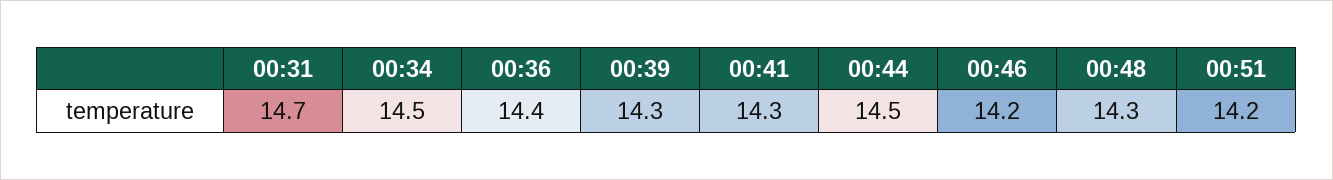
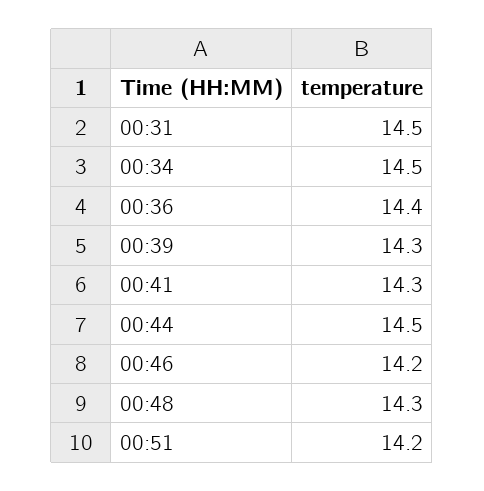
00:31: 14.7 -> 14.5

